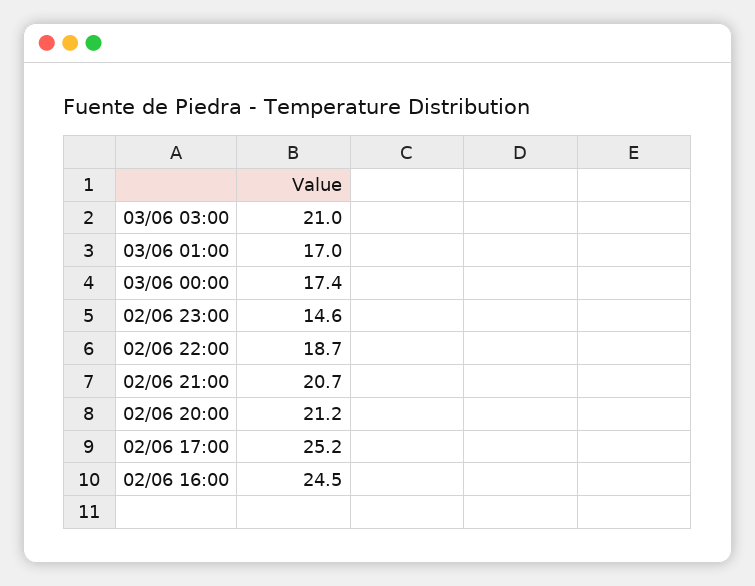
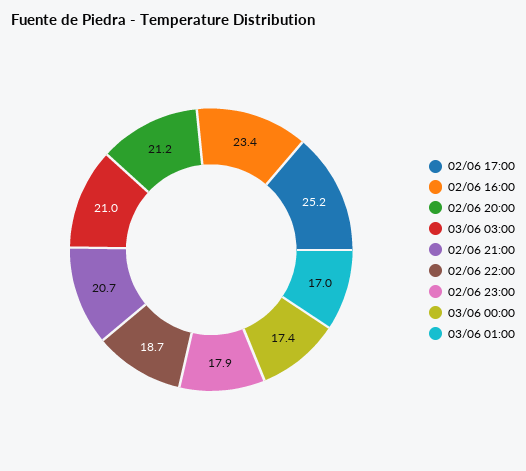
02/06 23:00: 14.6 -> 17.9
02/06 16:00: 24.5 -> 23.4

